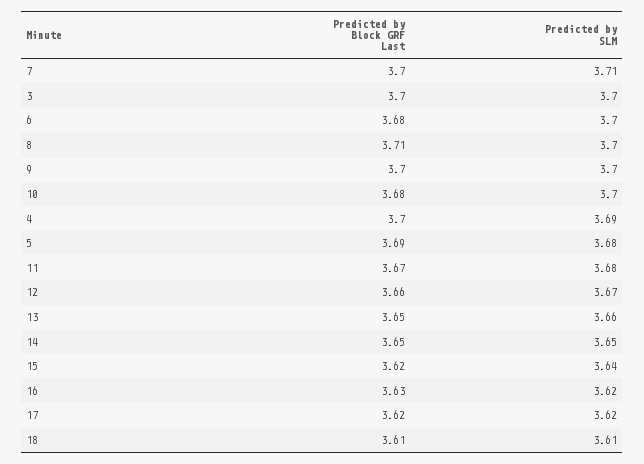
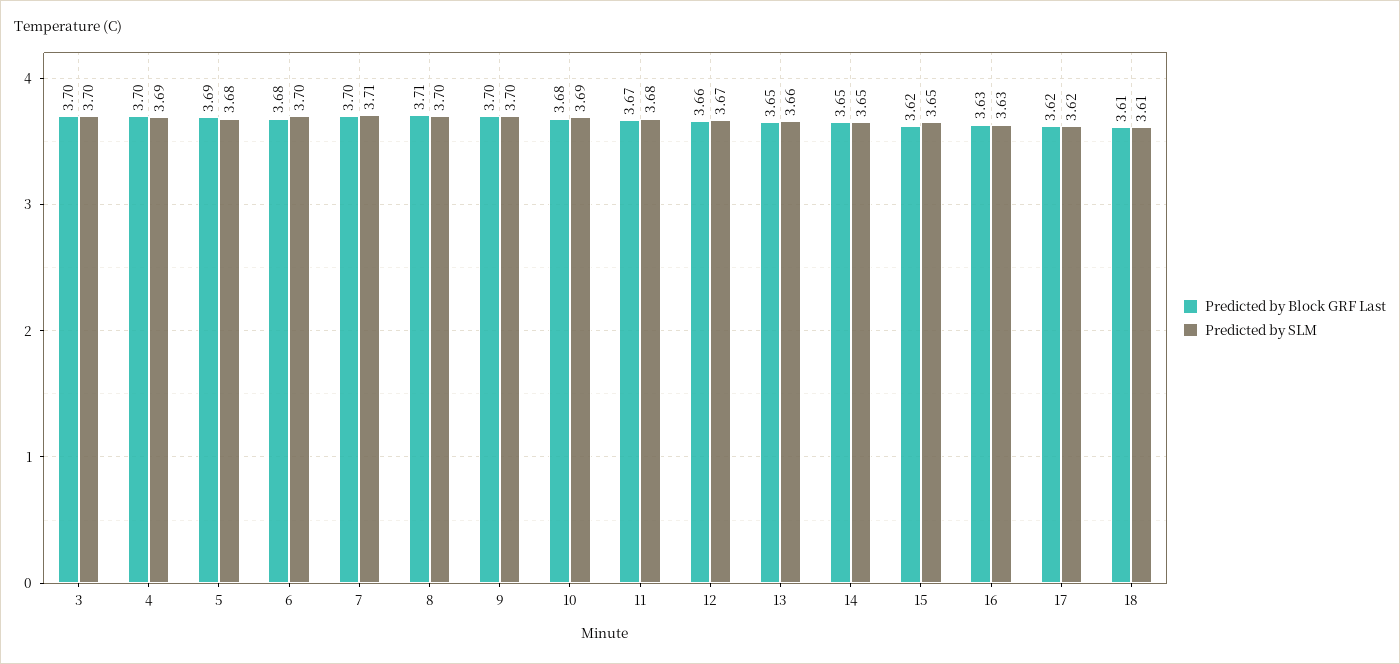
Predicted by SLM, 10: 3.7 -> 3.69
Predicted by SLM, 15: 3.64 -> 3.65
Predicted by SLM, 16: 3.62 -> 3.63

